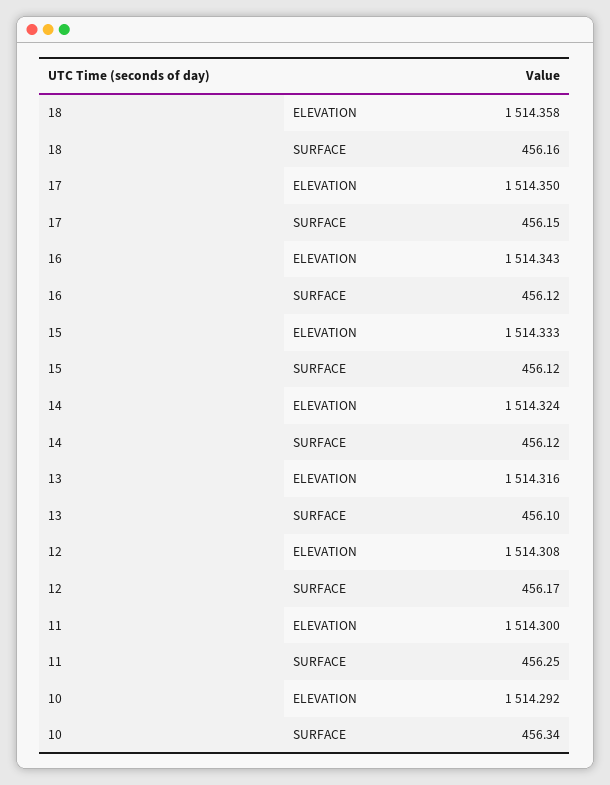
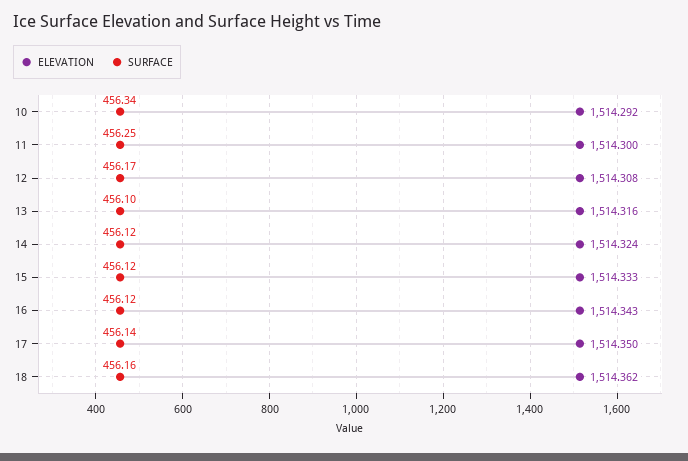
ELEVATION, 18: 1514.358 -> 1514.362
SURFACE, 17: 456.15 -> 456.14

